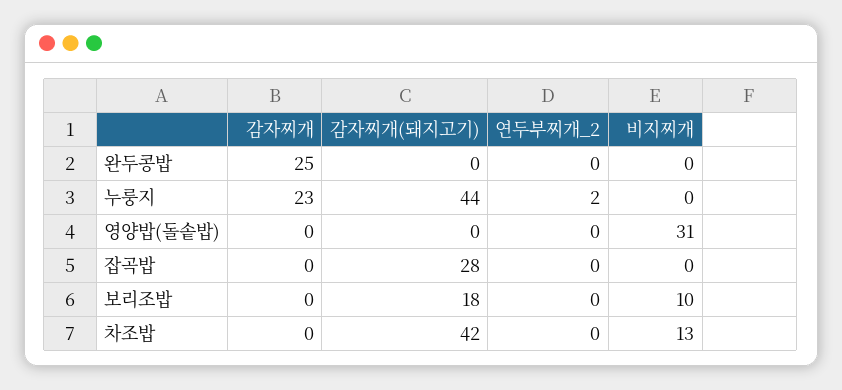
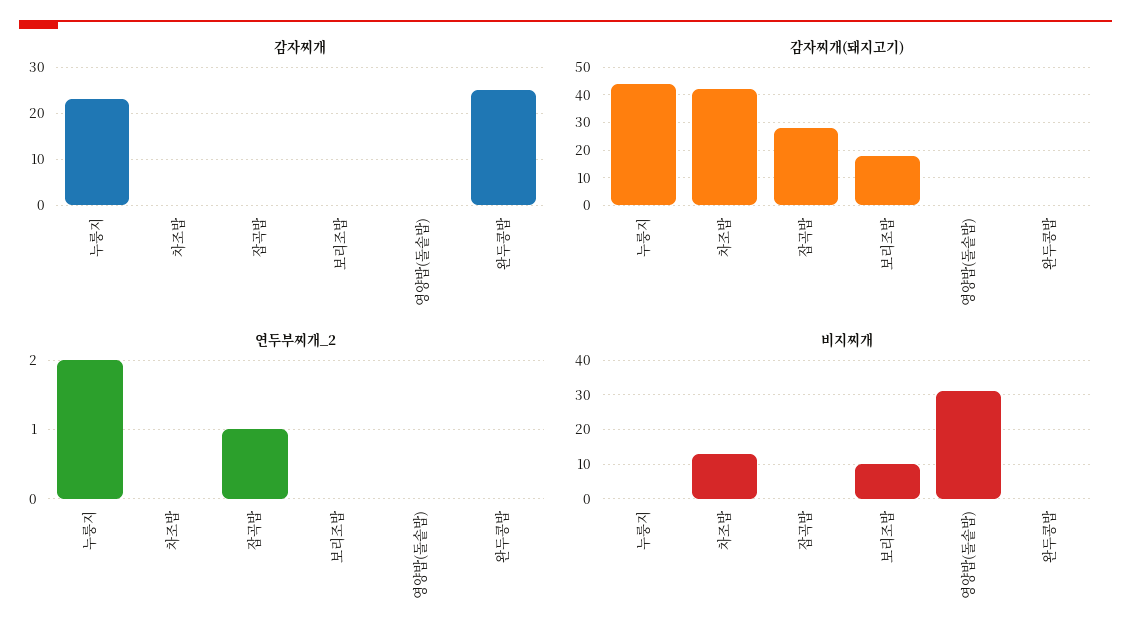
연두부찌개_2, 잡곡밥: 0 -> 1

